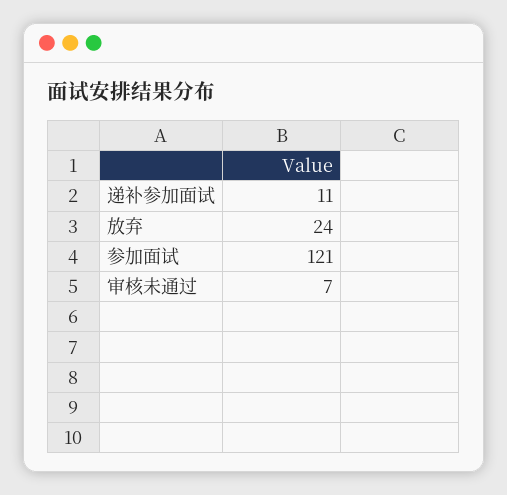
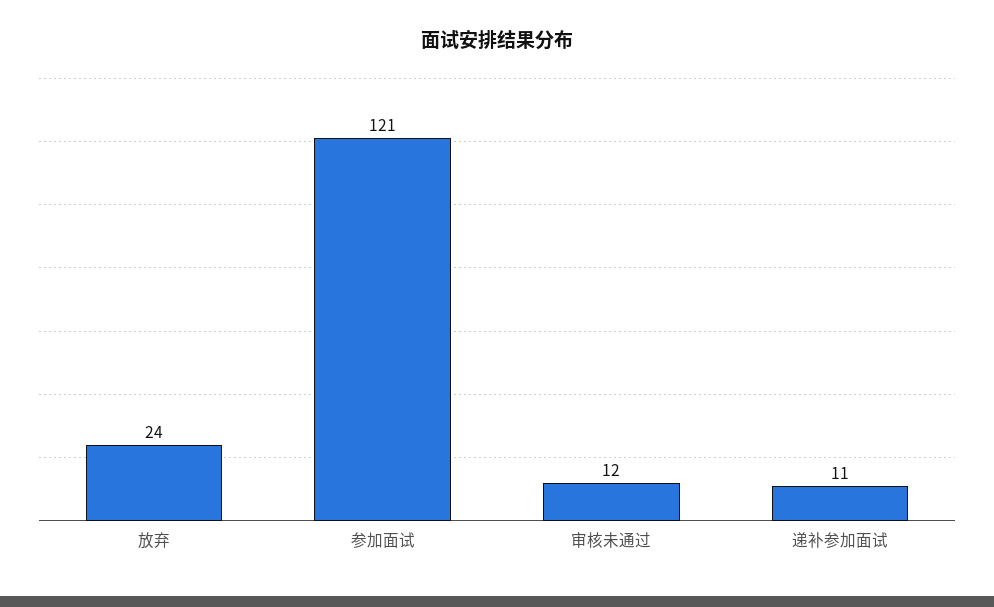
审核未通过: 7 -> 12

